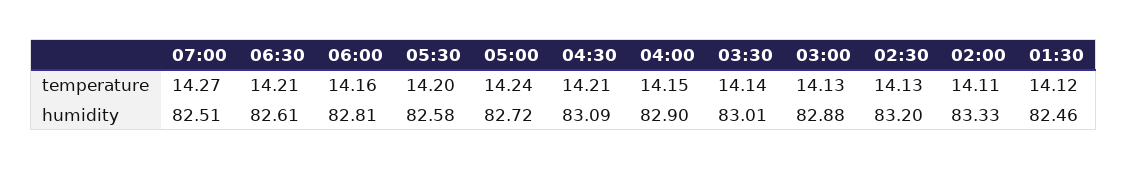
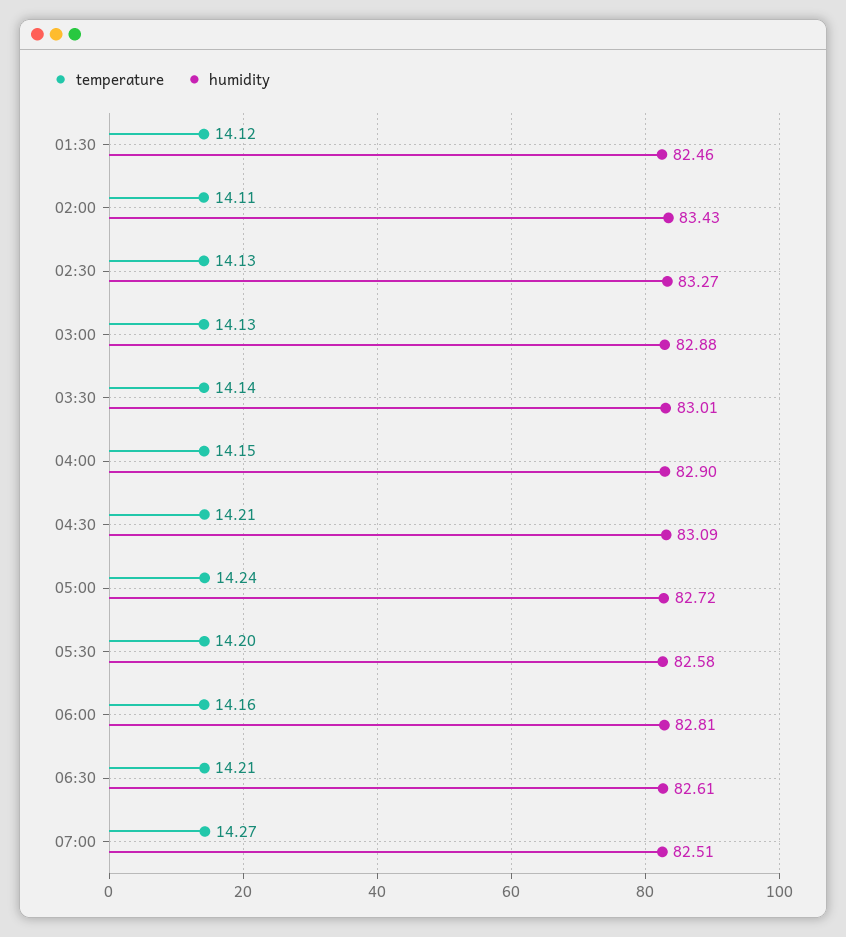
humidity, 02:30: 83.2 -> 83.27
humidity, 02:00: 83.33 -> 83.43

